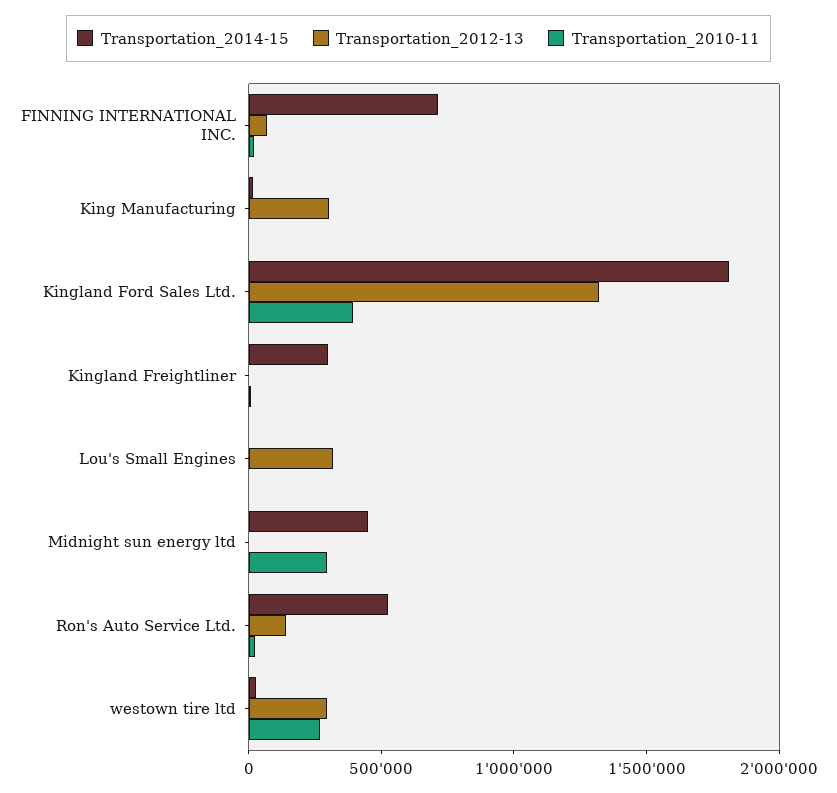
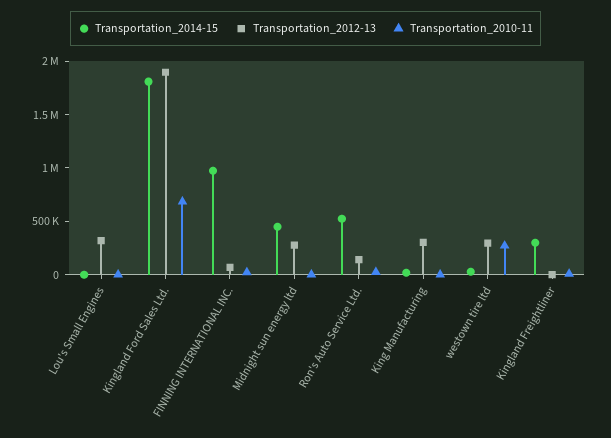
Transportation_2014-15, FINNING INTERNATIONAL INC.: 700000 -> 1000000
Transportation_2012-13, Kingland Ford Sales Ltd.: 1300000 -> 1900000
Transportation_2010-11, Kingland Ford Sales Ltd.: 400000 -> 700000
Transportation_2012-13, Midnight sun energy ltd: 0 -> 300000
Transportation_2010-11, Midnight sun energy ltd: 300000 -> 0

